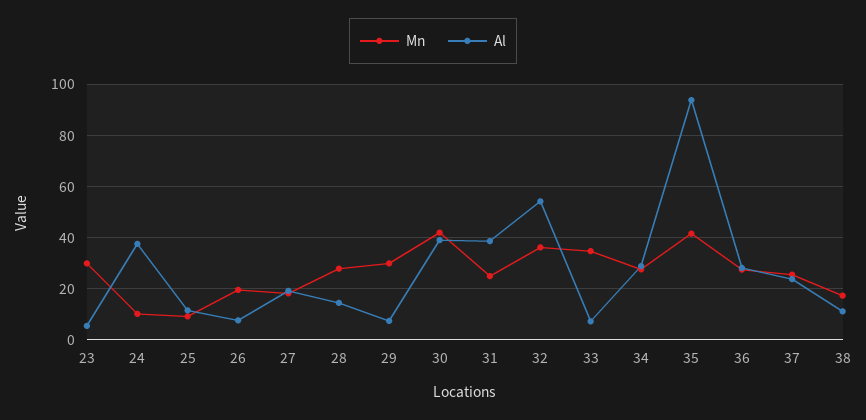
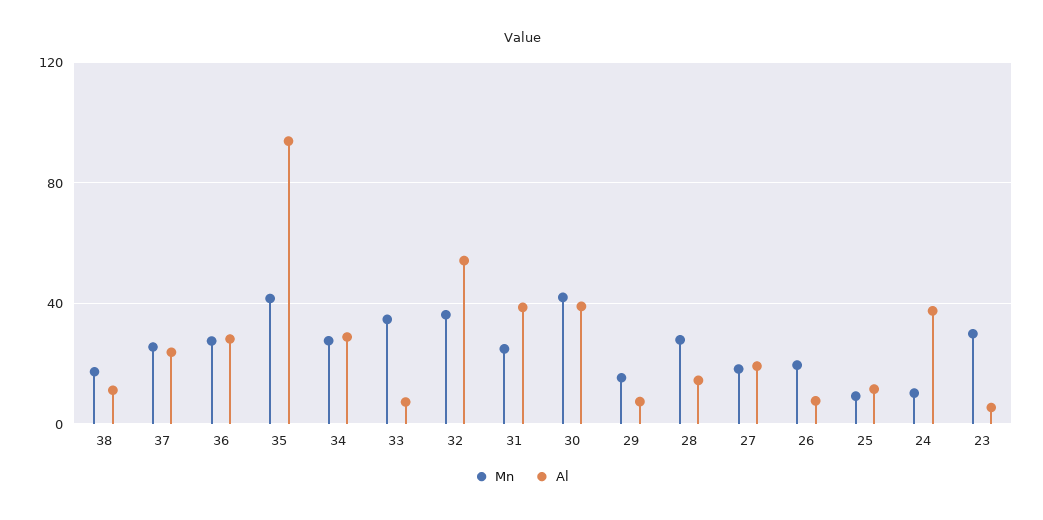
Mn, 29: 30 -> 15

